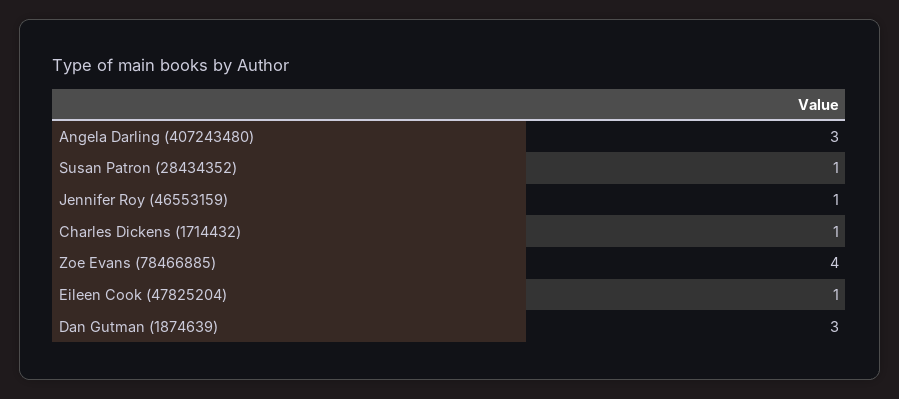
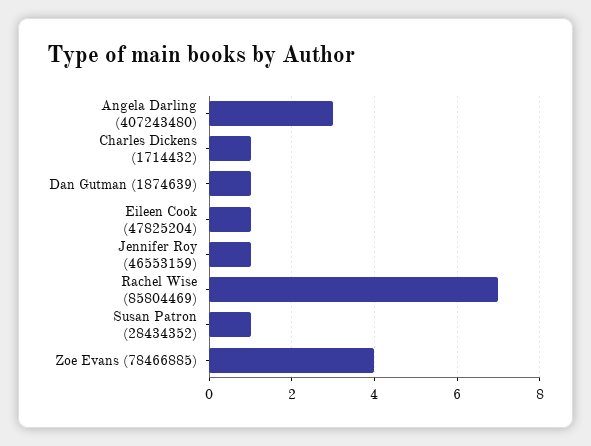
Dan Gutman (1874639): 3 -> 1
Rachel Wise (85804469): none -> 7

